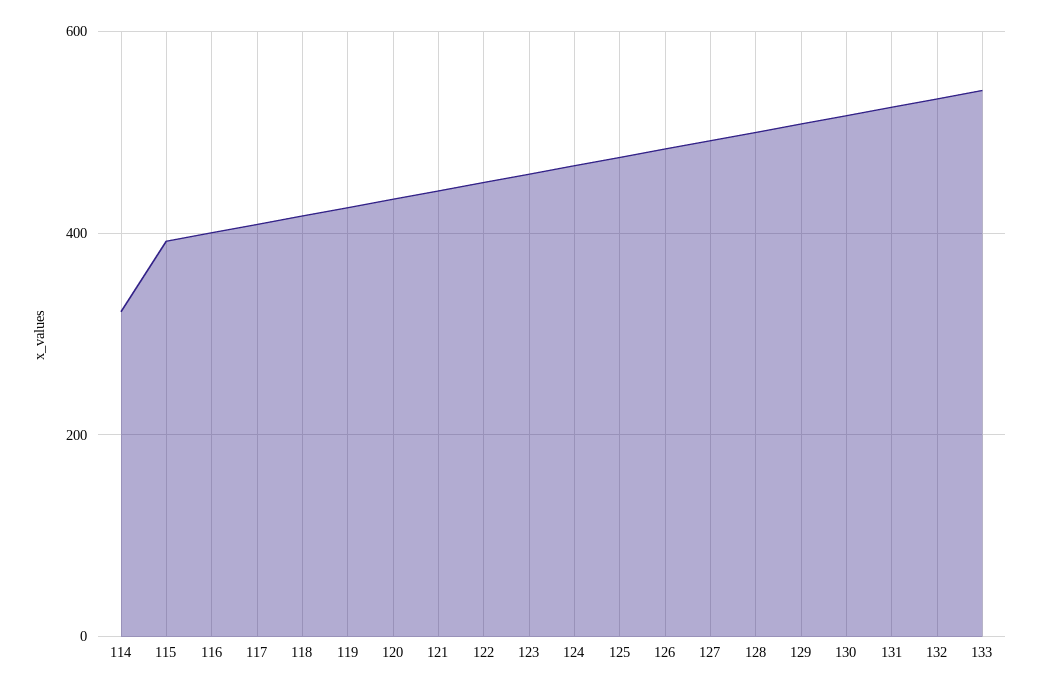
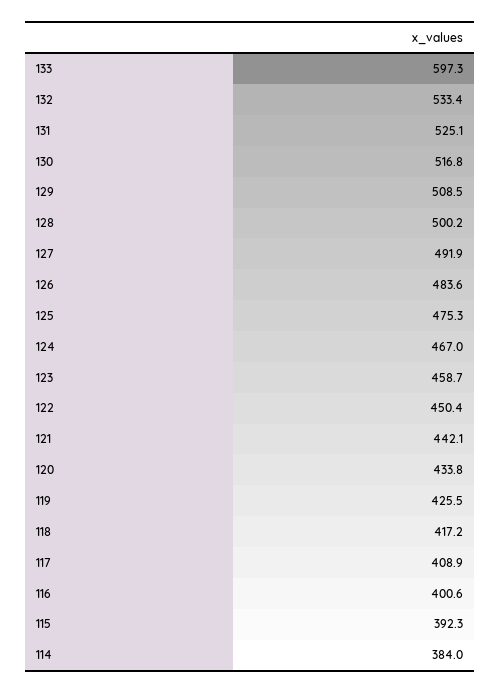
114: 320 -> 384
133: 540 -> 597.3

